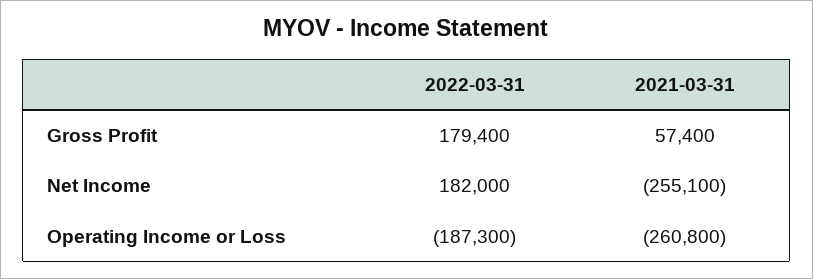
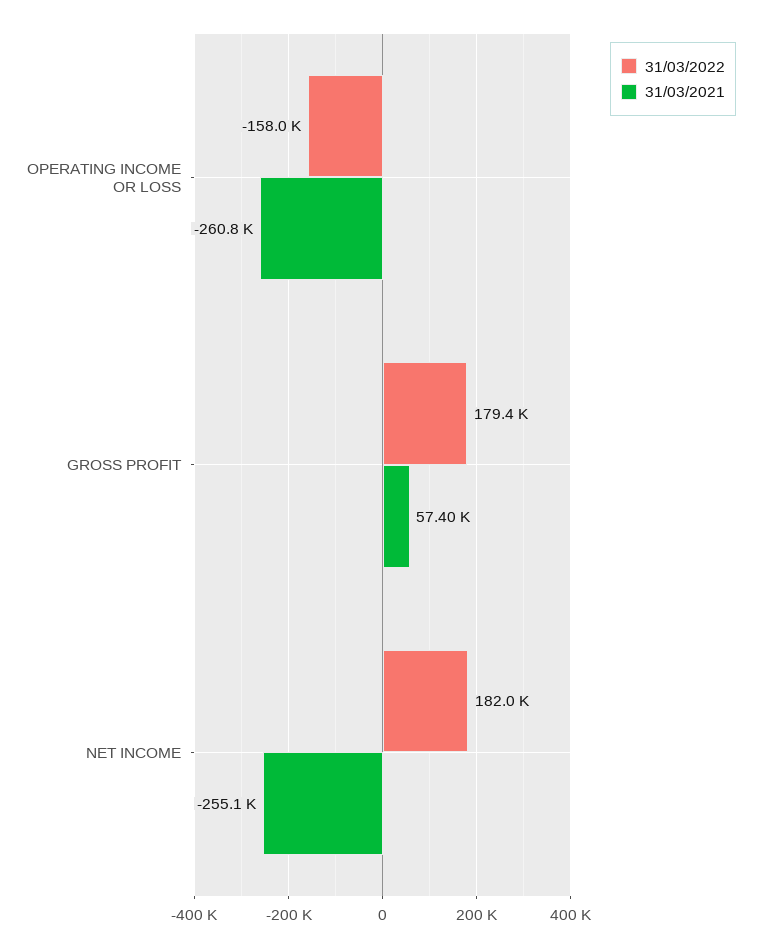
2022-03-31, Operating Income or Loss: -187300 -> -158000

